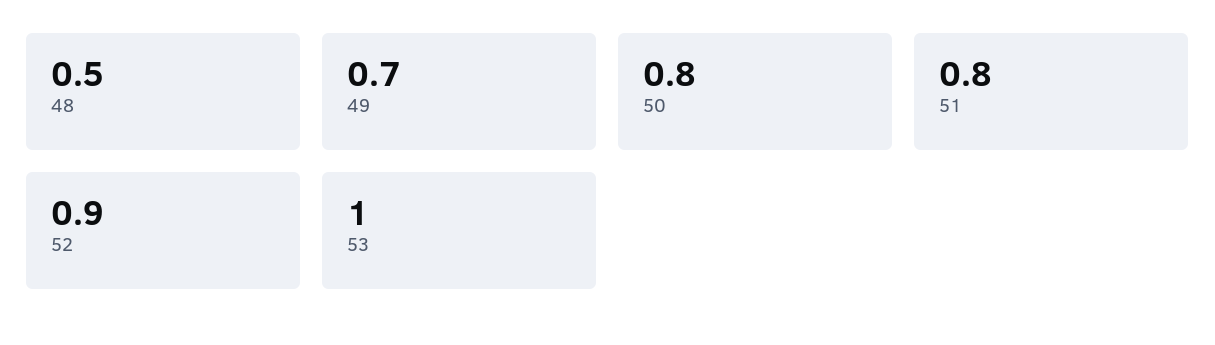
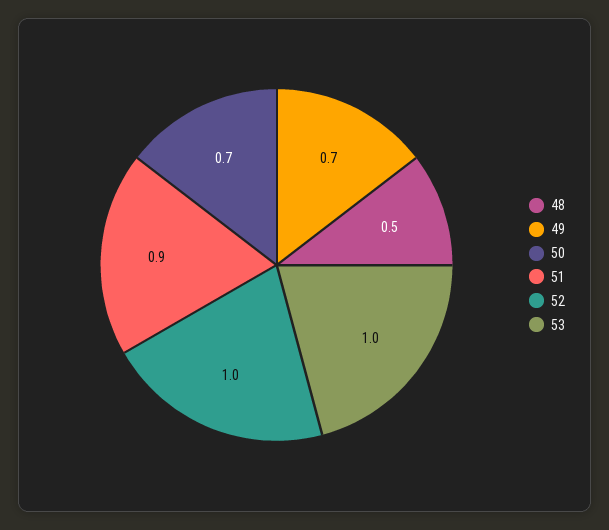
50: 0.8 -> 0.7
51: 0.8 -> 0.9
52: 0.9 -> 1

